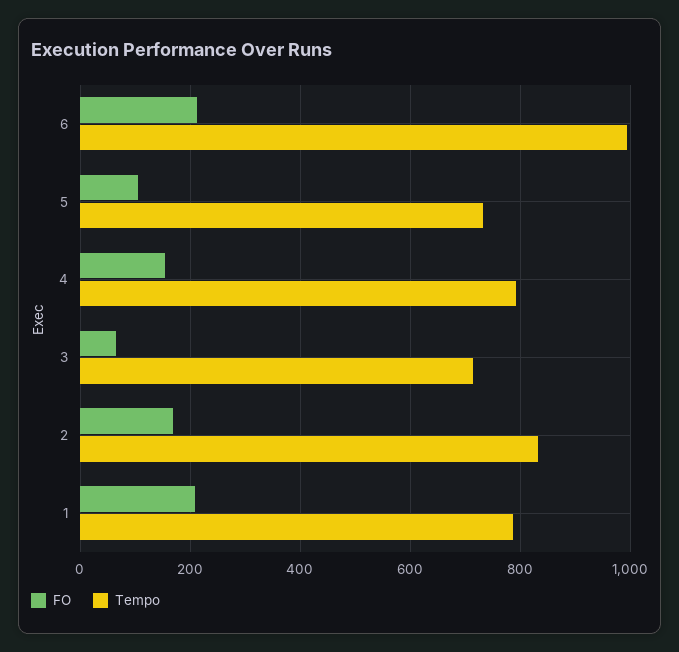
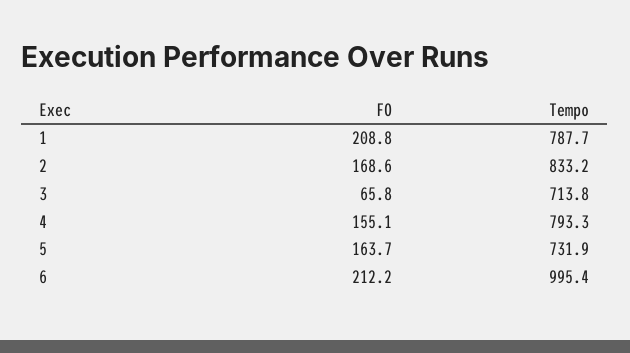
FO, 5: 100 -> 163.7

